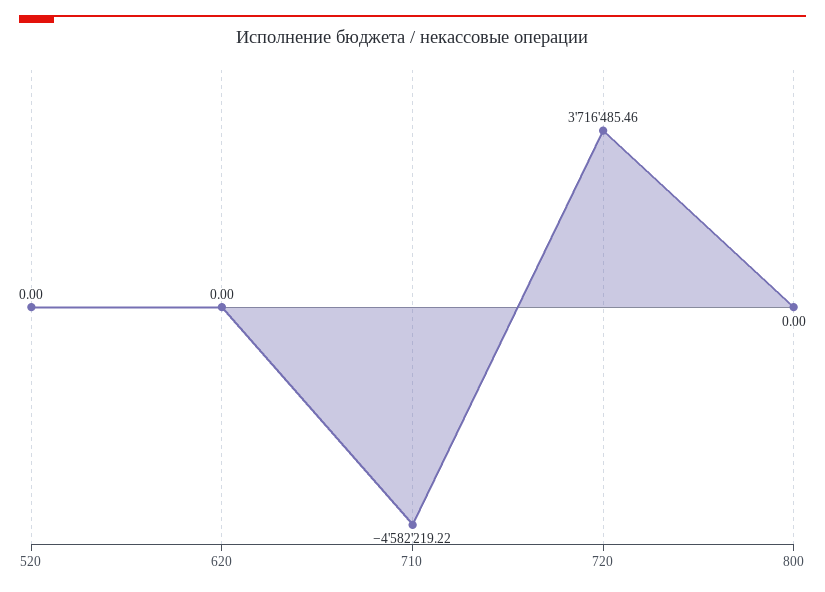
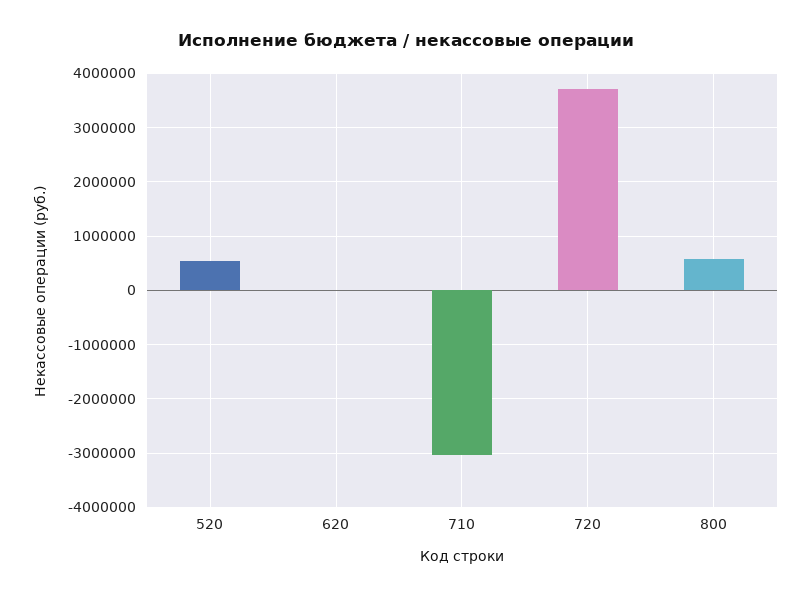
520: 0 -> 600000
710: -4582219.22 -> -3000000
800: 0 -> 600000

